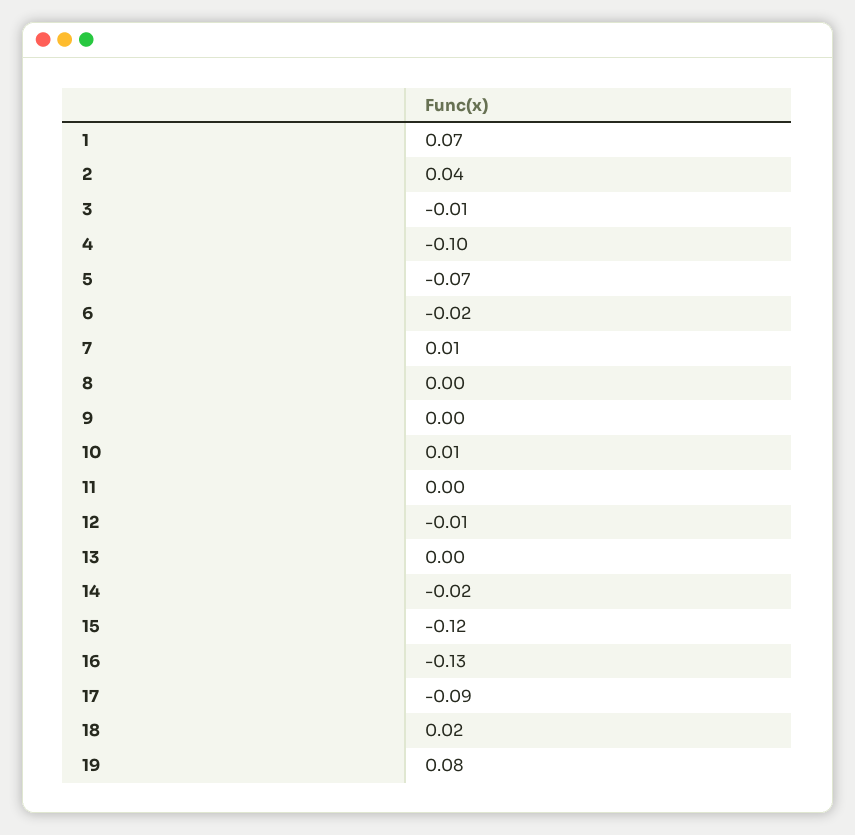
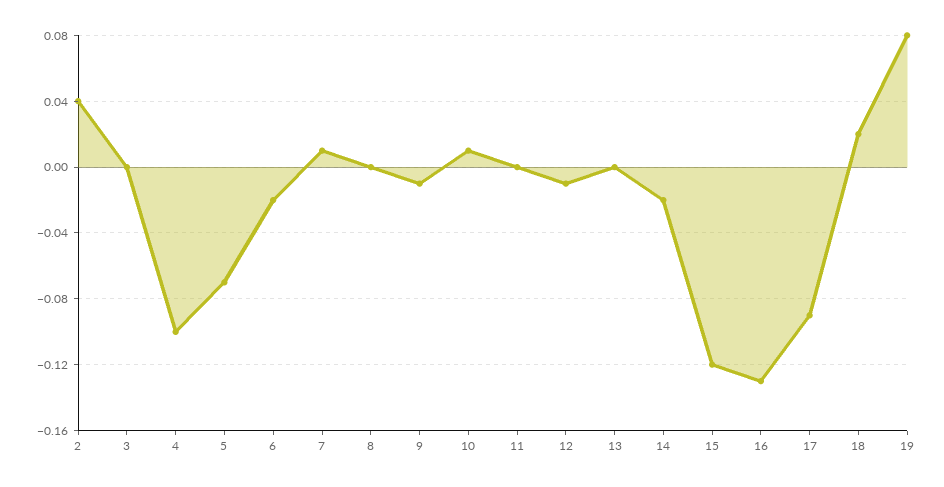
1: 0.07 -> none
3: -0.01 -> 0
9: 0 -> -0.01

